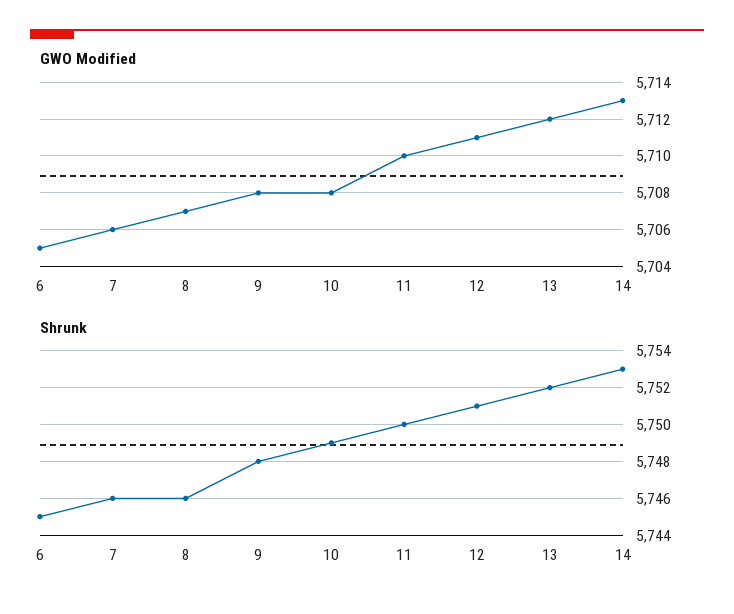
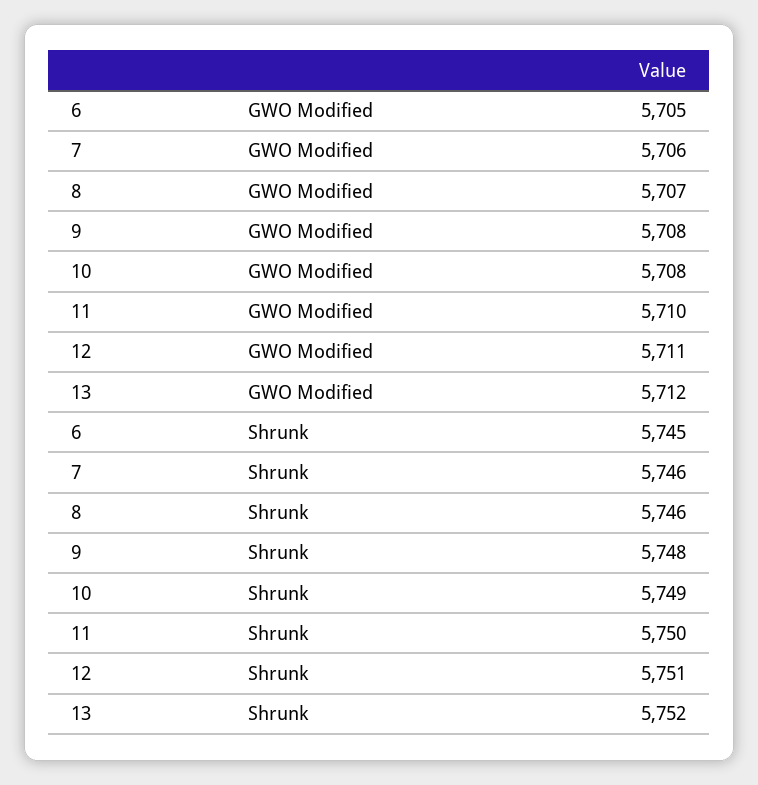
GWO Modified, 14: 5713 -> none
Shrunk, 14: 5753 -> none

